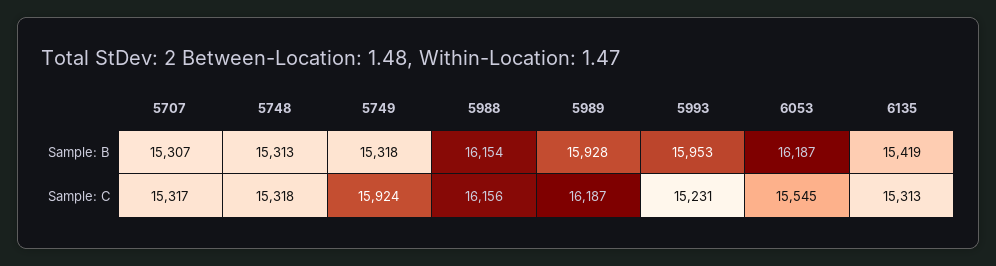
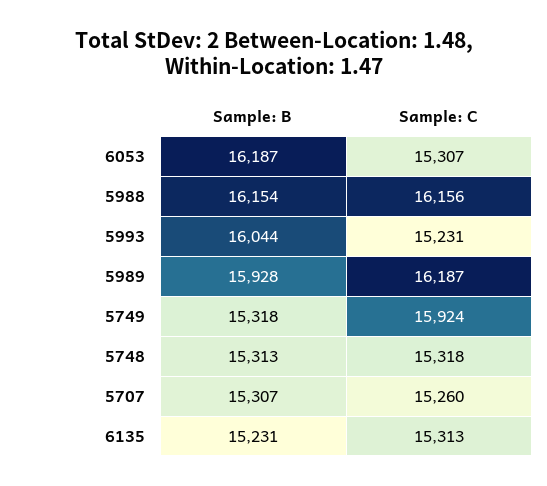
5993, Sample: B: 15953 -> 16044
6135, Sample: B: 15419 -> 15231
5707, Sample: C: 15317 -> 15260
6053, Sample: C: 15545 -> 15307

